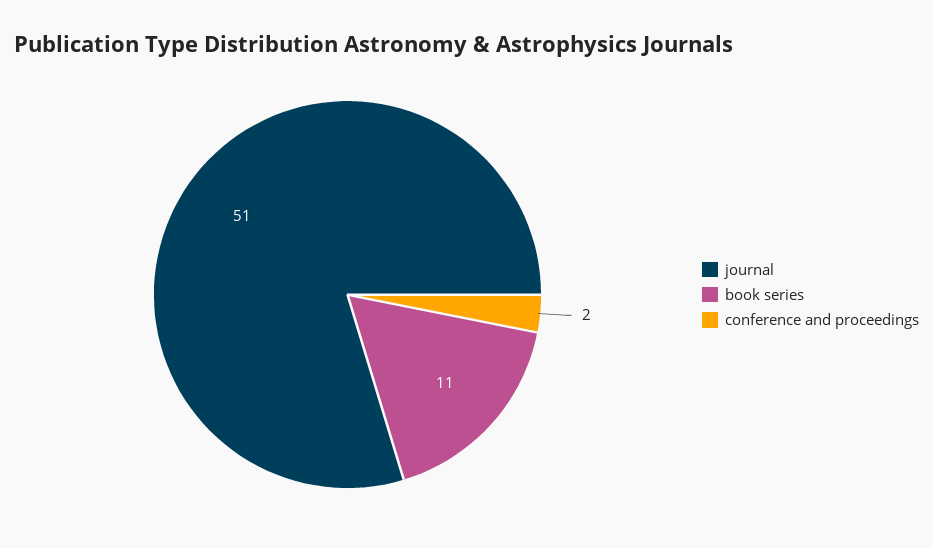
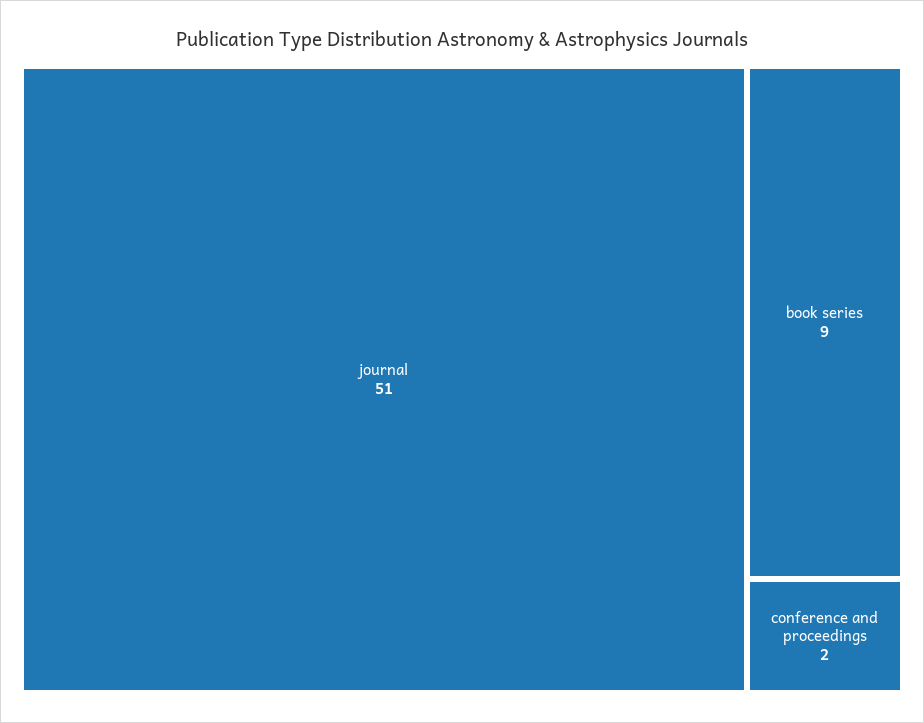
book series: 11 -> 9

